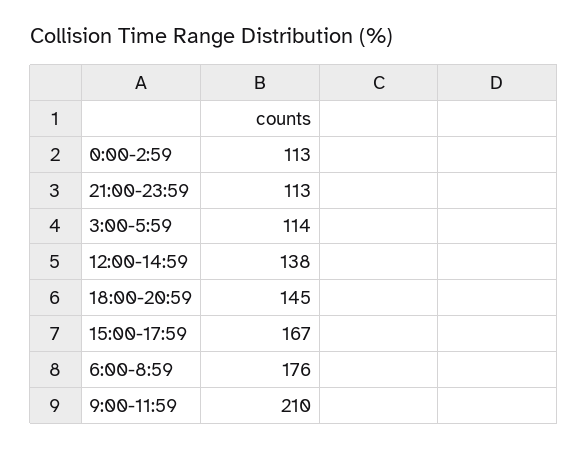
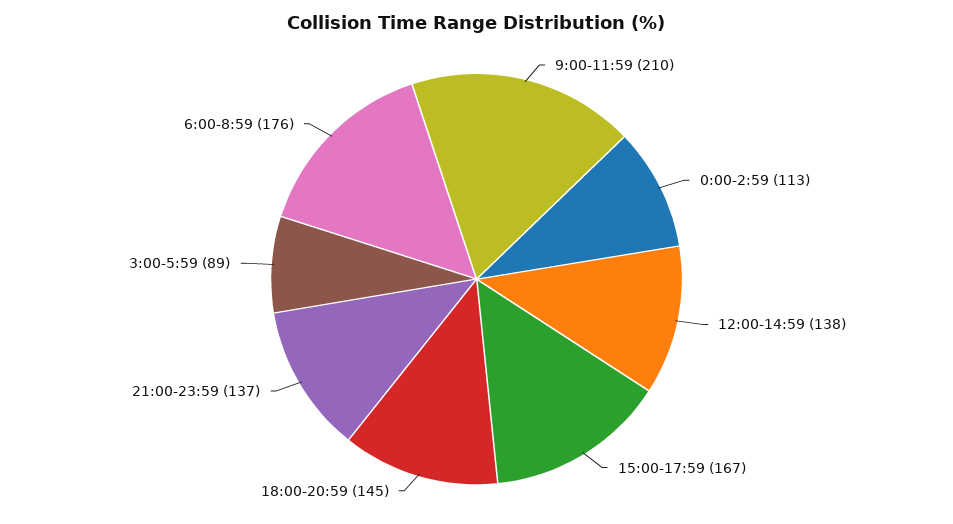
21:00-23:59: 113 -> 137
3:00-5:59: 114 -> 89

